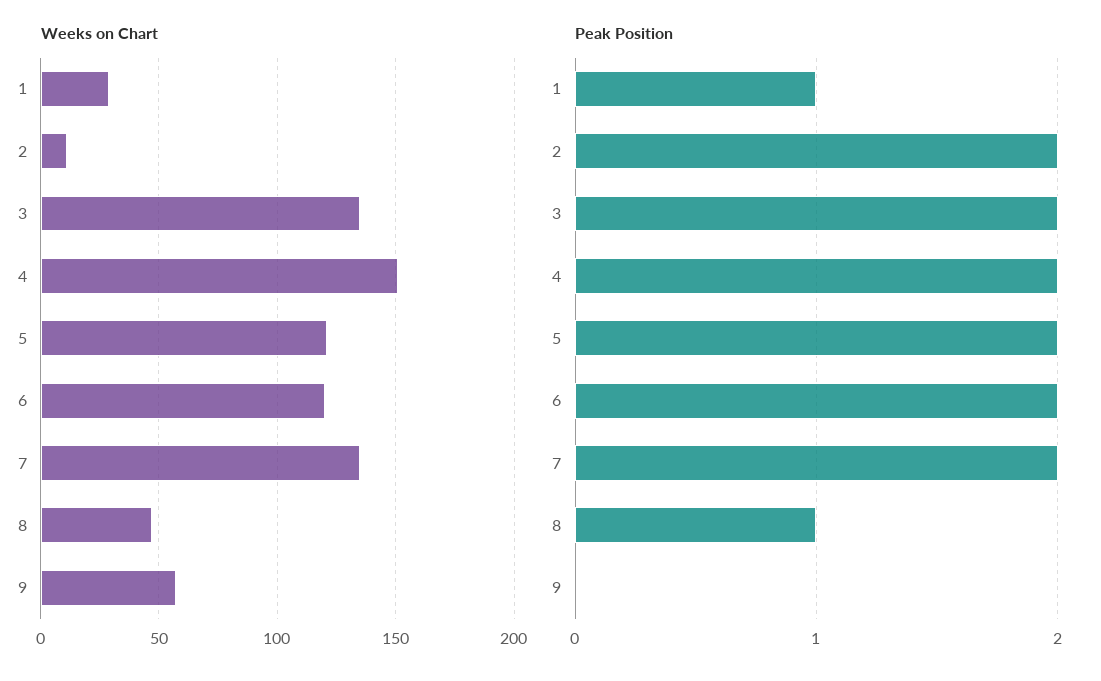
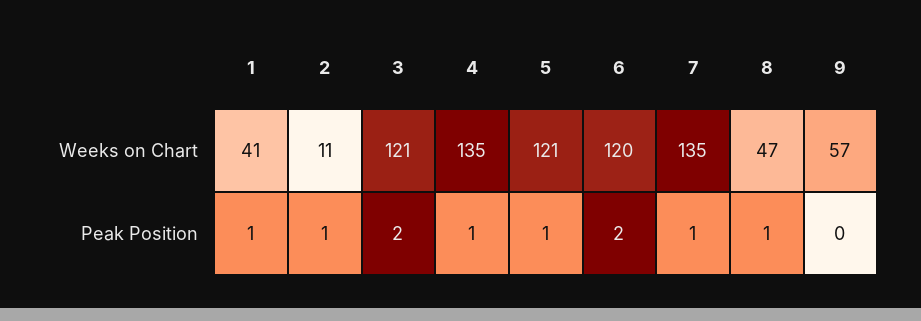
Weeks on Chart, 1: 30 -> 41
Weeks on Chart, 3: 135 -> 121
Weeks on Chart, 4: 150 -> 135
Peak Position, 2: 2 -> 1
Peak Position, 4: 2 -> 1
Peak Position, 5: 2 -> 1
Peak Position, 7: 2 -> 1

